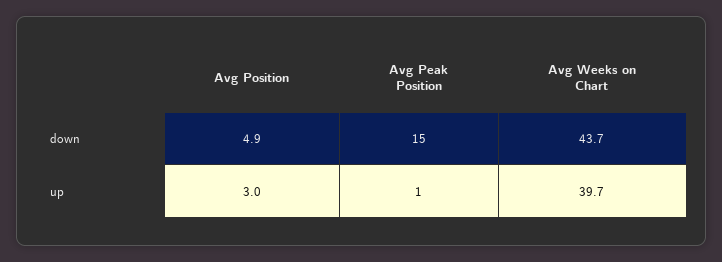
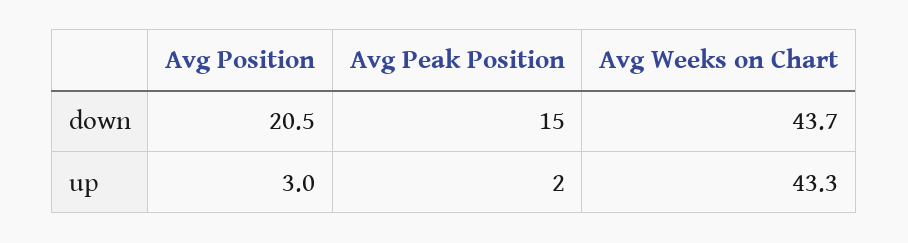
Avg Position, down: 4.9 -> 20.5
Avg Peak Position, up: 1 -> 2
Avg Weeks on Chart, up: 39.7 -> 43.3

